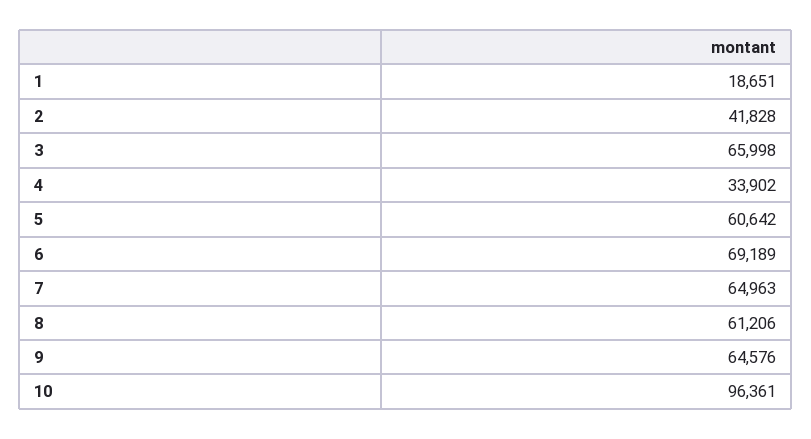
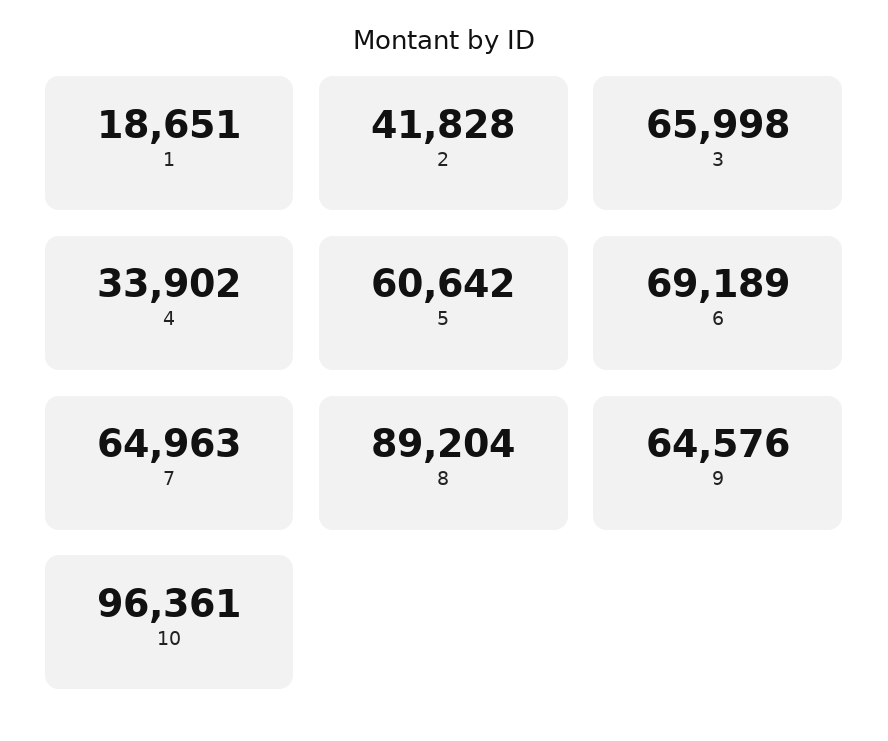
8: 61206 -> 89204

